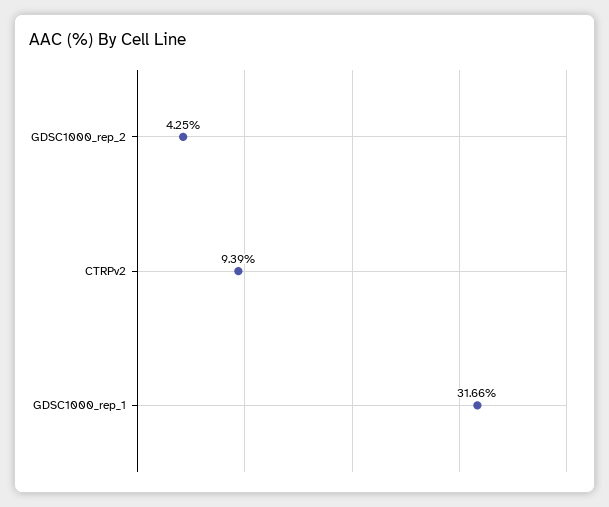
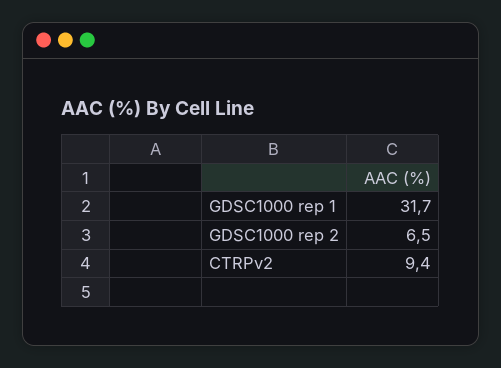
GDSC1000_rep_2: 4.25 -> 6.5

